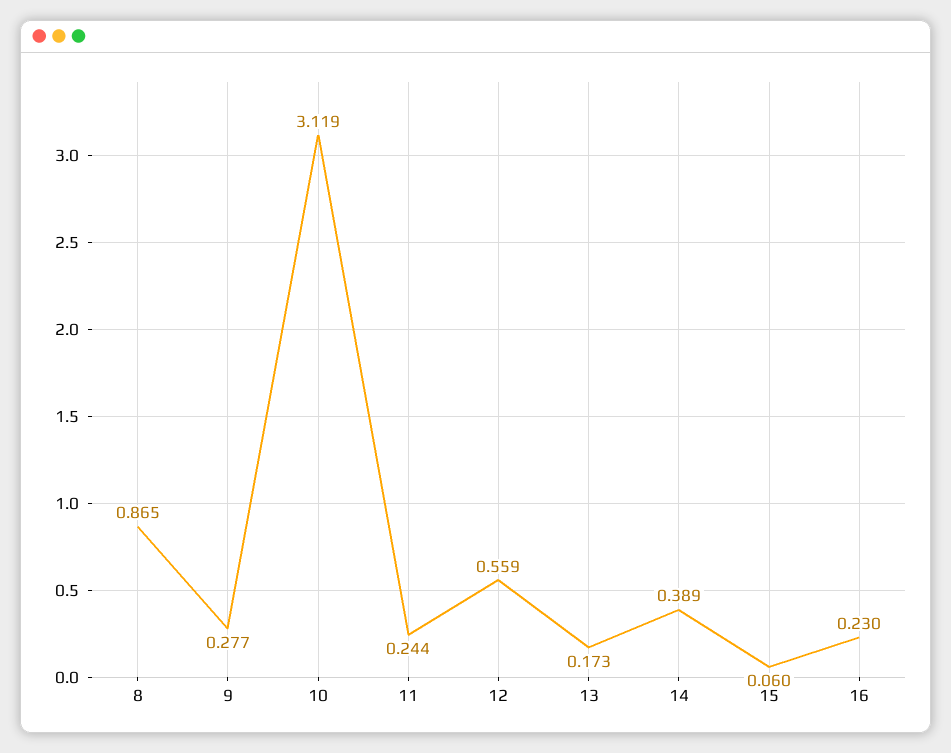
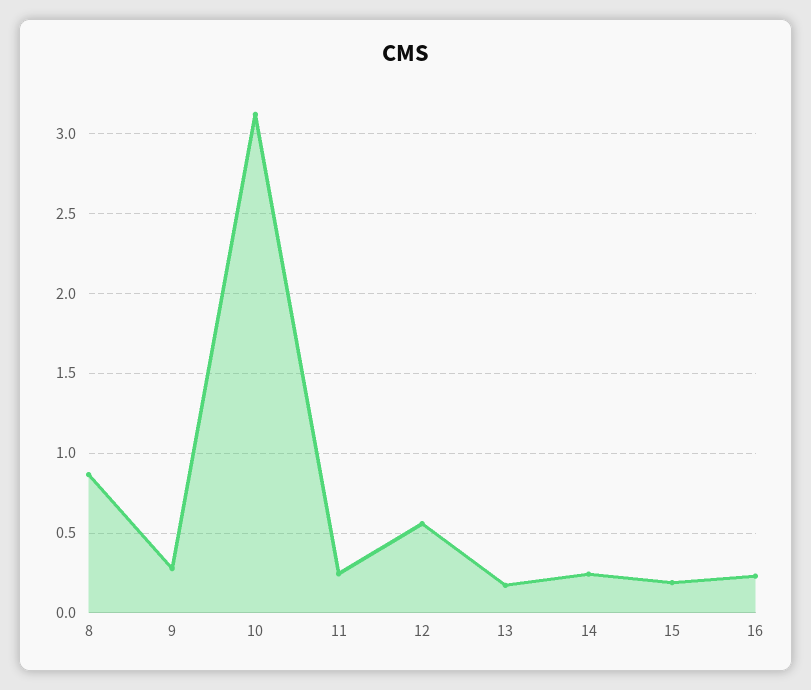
14: 0.389 -> 0.25
15: 0.06 -> 0.2

